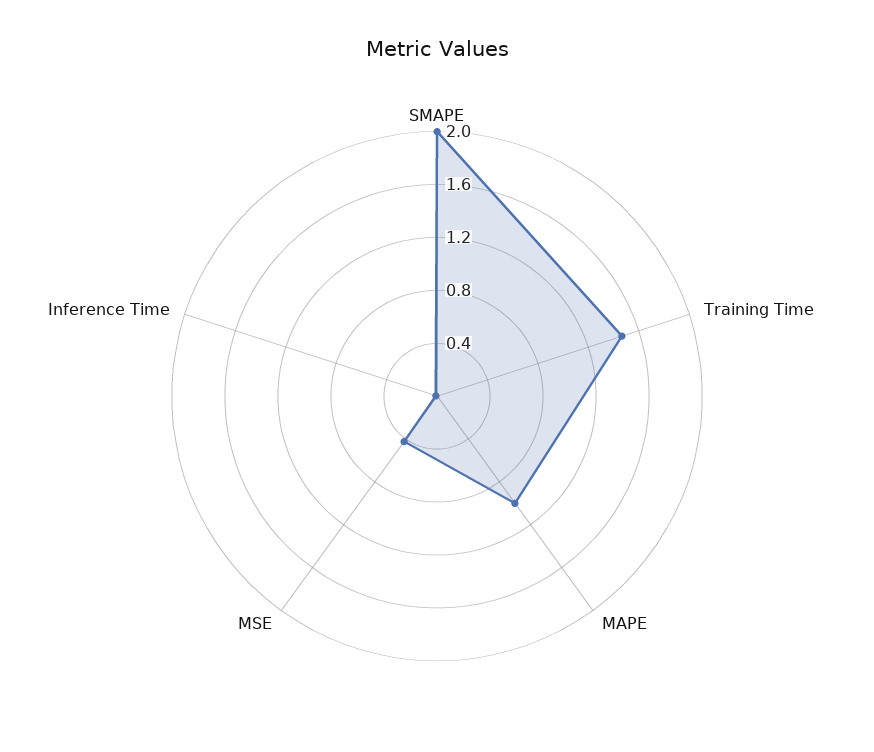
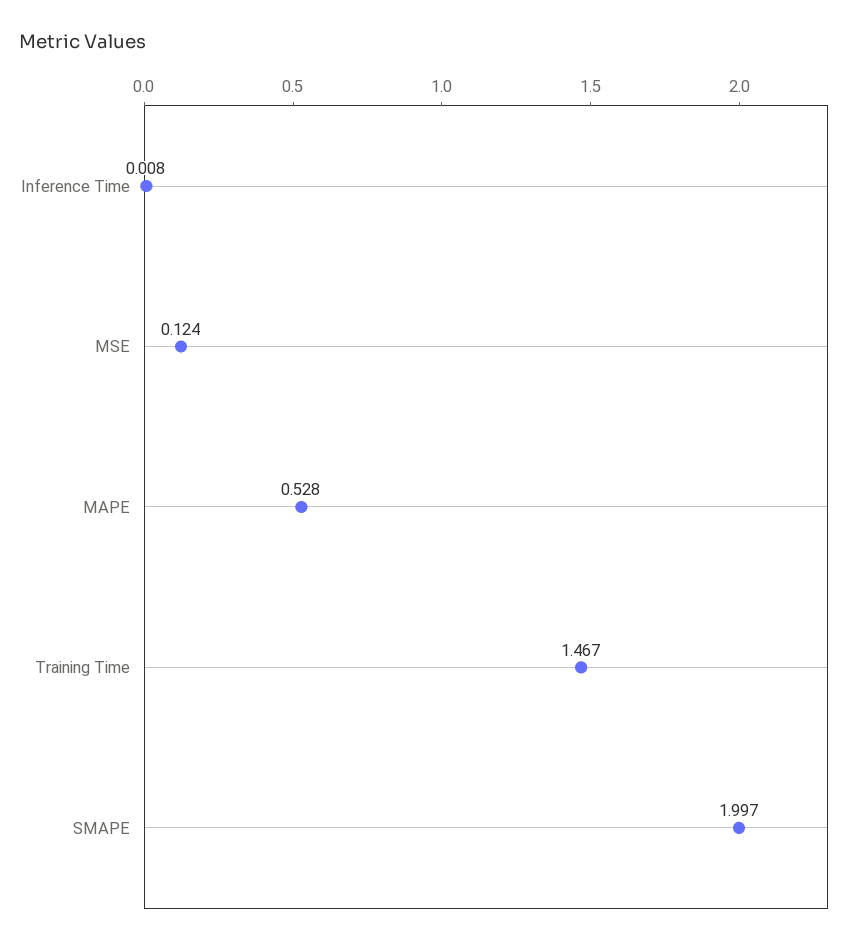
MAPE: 1 -> 0.528
MSE: 0.4 -> 0.124

